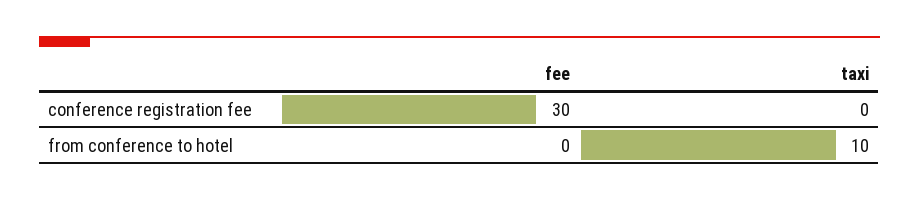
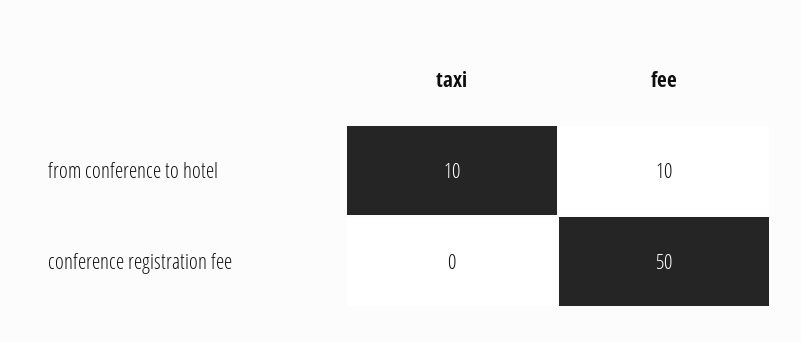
fee, conference registration fee: 30 -> 50
fee, from conference to hotel: 0 -> 10

